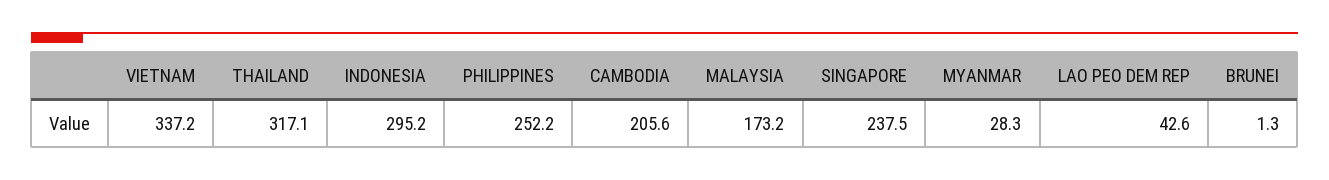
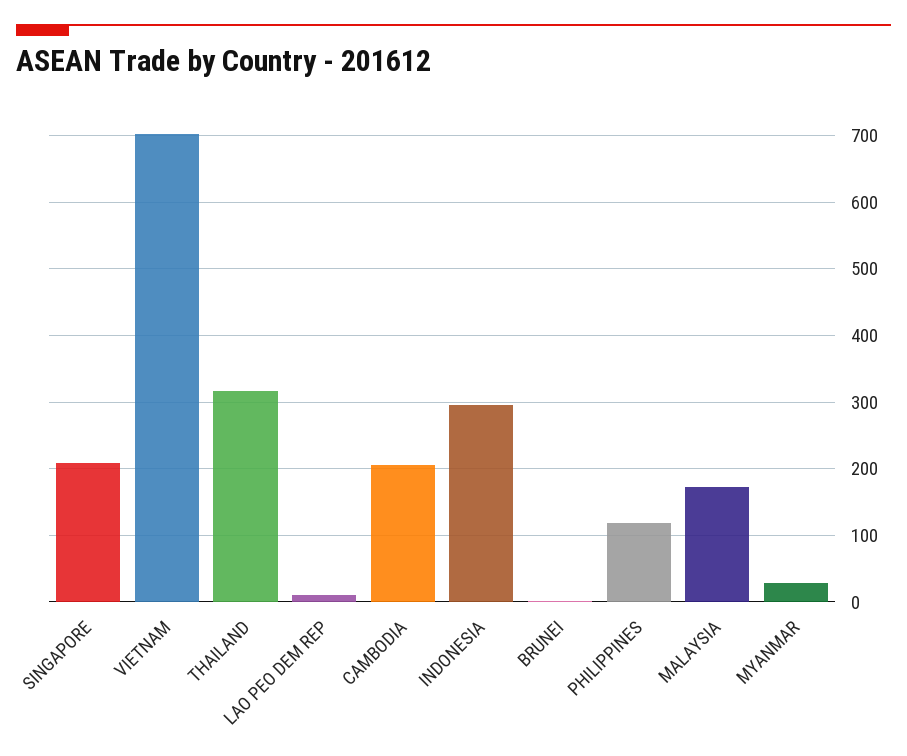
VIETNAM: 337.2 -> 700
PHILIPPINES: 252.2 -> 120
SINGAPORE: 237.5 -> 210
LAO PEO DEM REP: 42.6 -> 10

